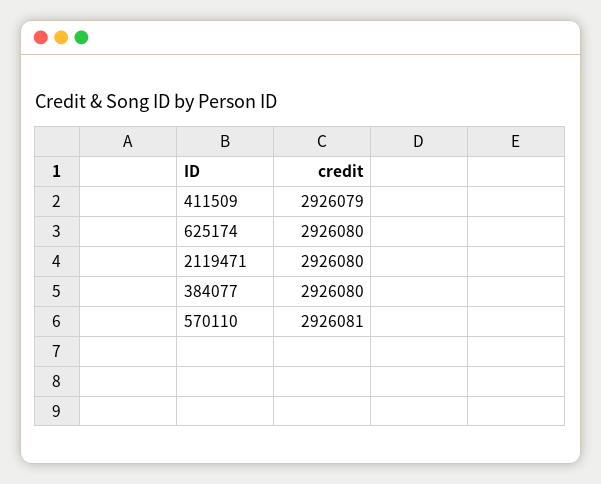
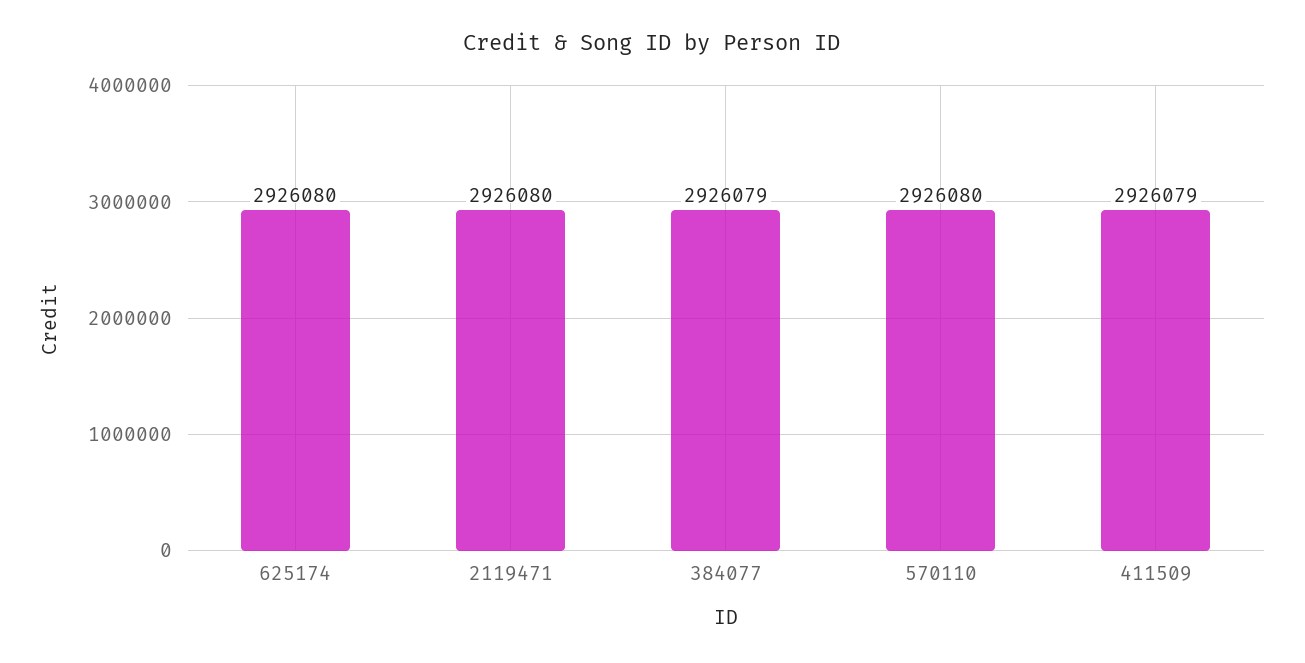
384077: 2926080 -> 2926079
570110: 2926081 -> 2926080

